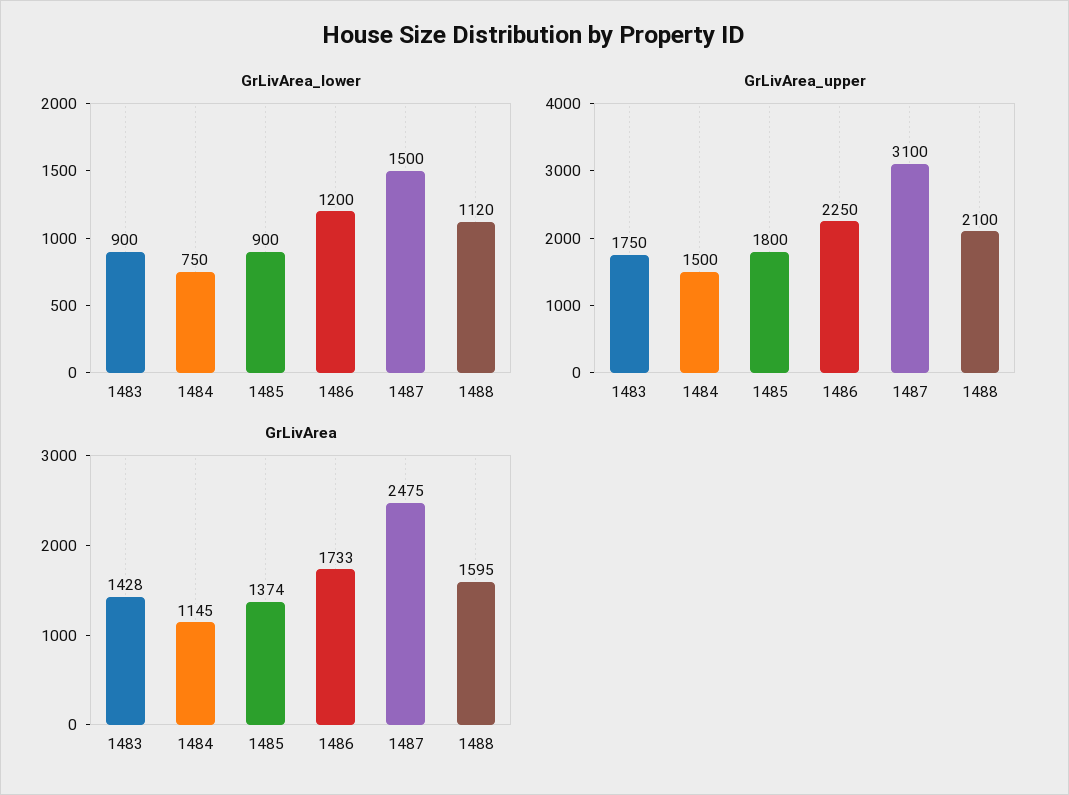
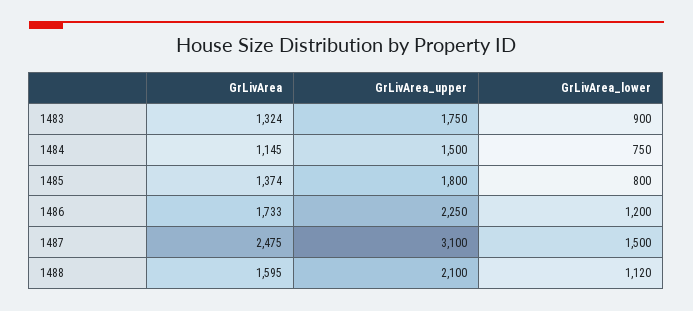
GrLivArea_lower, 1485: 900 -> 800
GrLivArea, 1483: 1428 -> 1324

